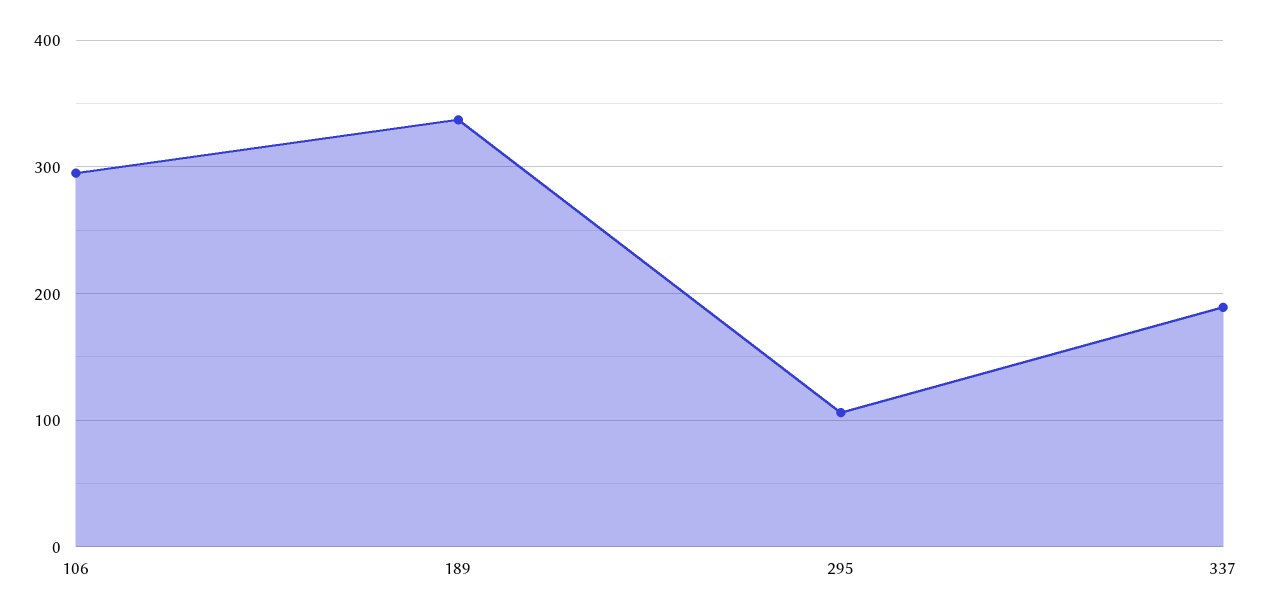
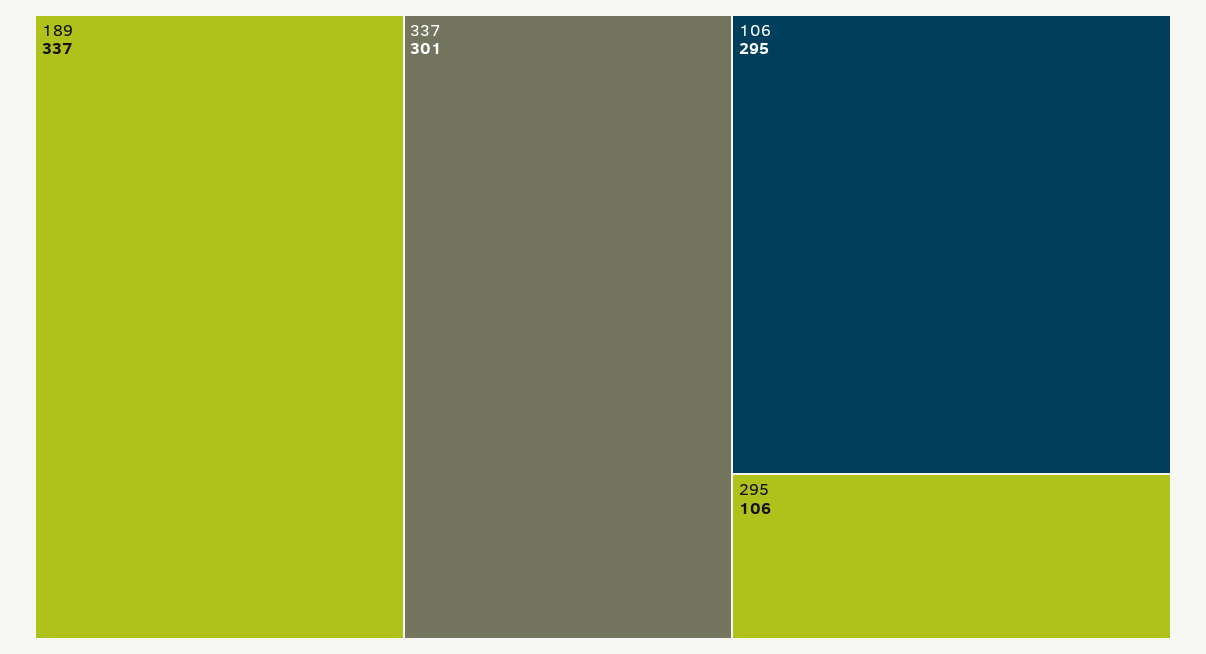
337: 190 -> 301

